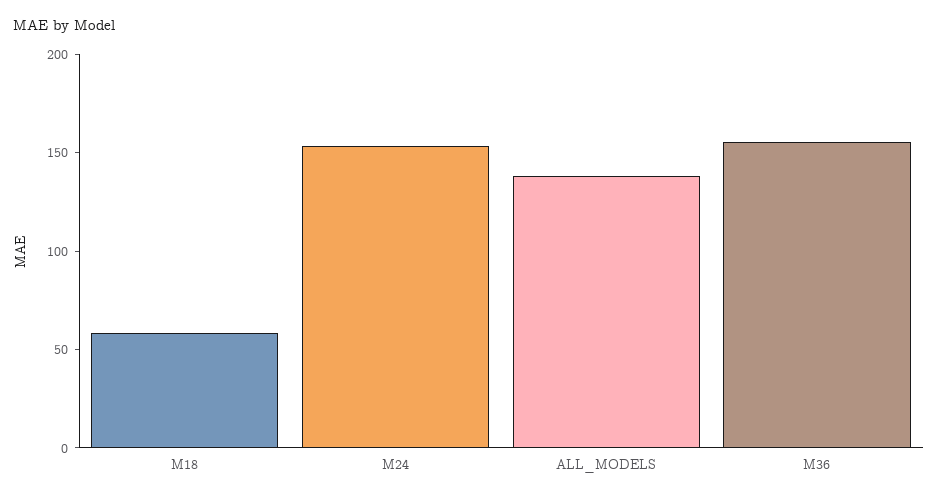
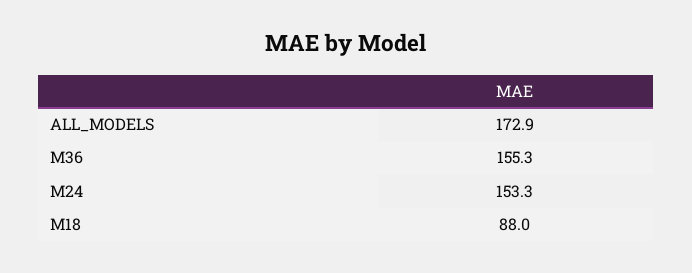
M18: 60 -> 88
ALL_MODELS: 140 -> 172.9

